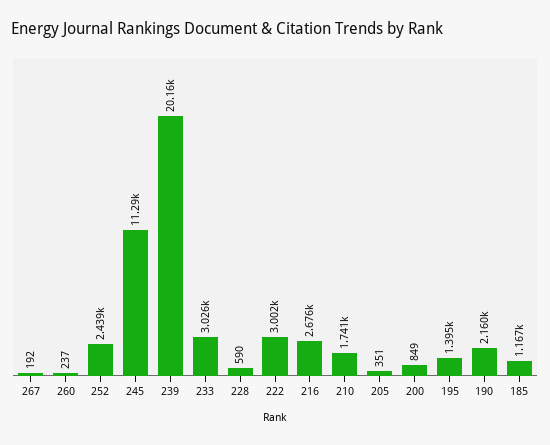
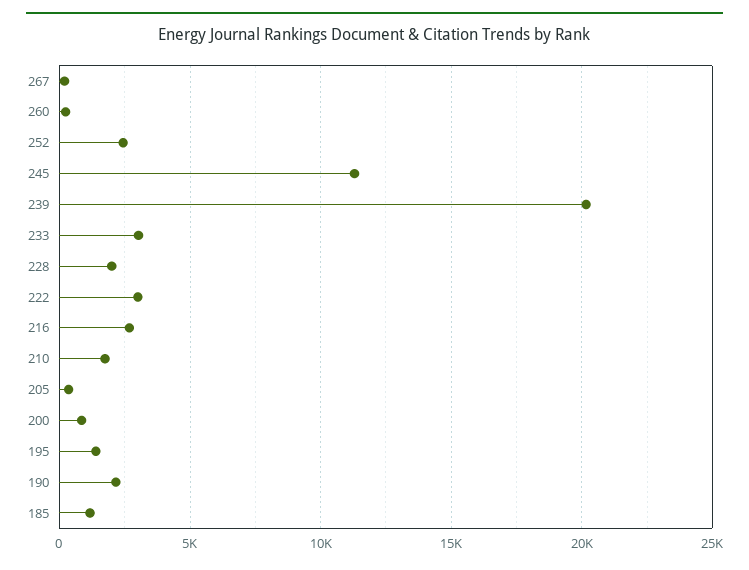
228: 590 -> 2000

